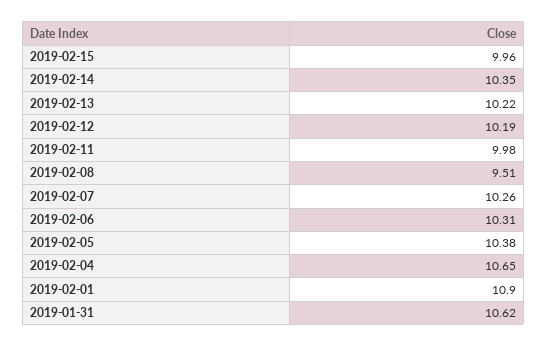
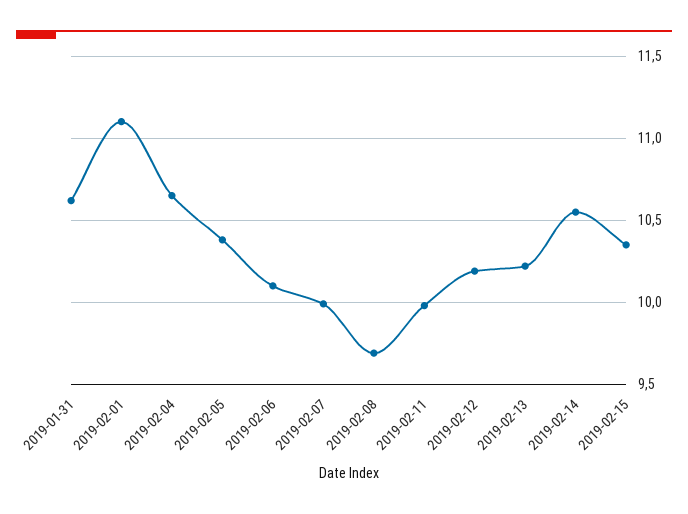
2019-02-15: 9.96 -> 10.35
2019-02-14: 10.35 -> 10.55
2019-02-08: 9.51 -> 9.7
2019-02-07: 10.26 -> 10
2019-02-06: 10.31 -> 10.1
2019-02-01: 10.9 -> 11.1

